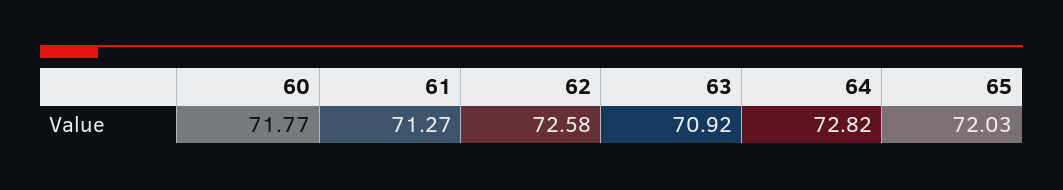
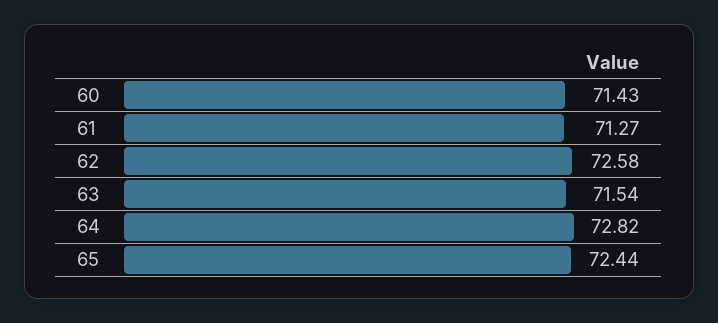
60: 71.77 -> 71.43
63: 70.92 -> 71.54
65: 72.03 -> 72.44

